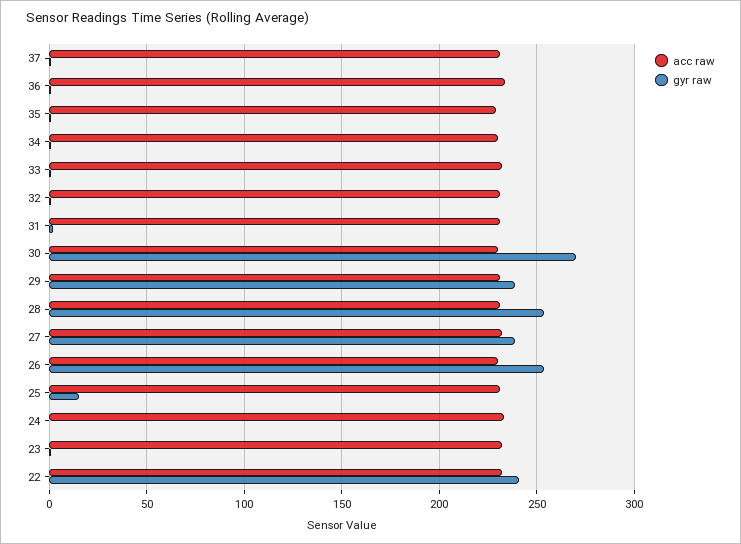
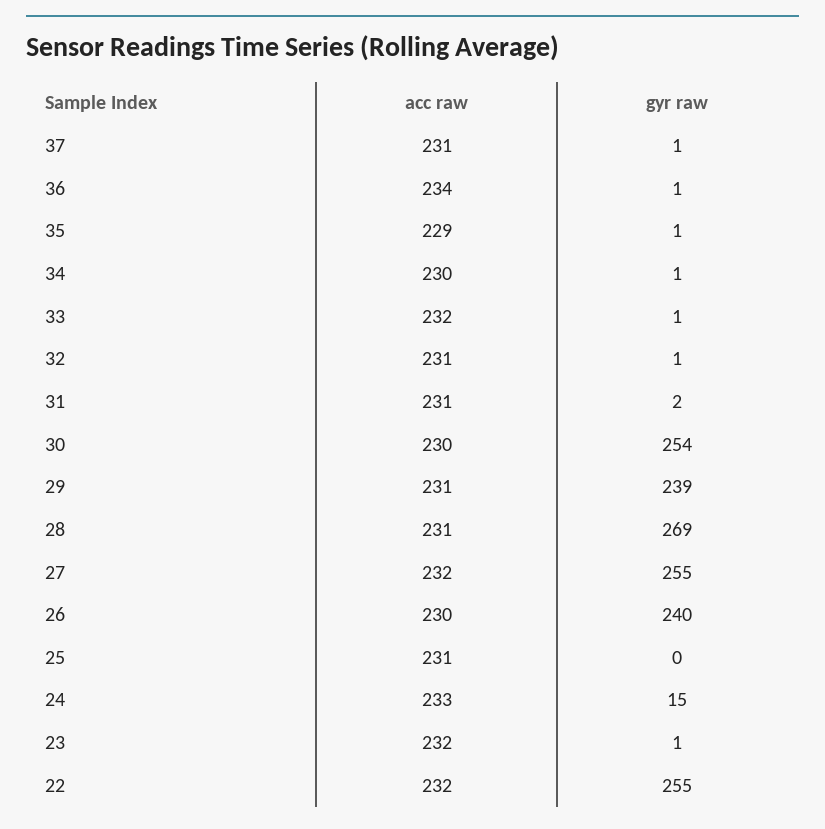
gyr raw, 30: 270 -> 254
gyr raw, 28: 255 -> 269
gyr raw, 27: 240 -> 255
gyr raw, 26: 255 -> 240
gyr raw, 25: 15 -> 0
gyr raw, 24: 0 -> 15
gyr raw, 22: 240 -> 255

